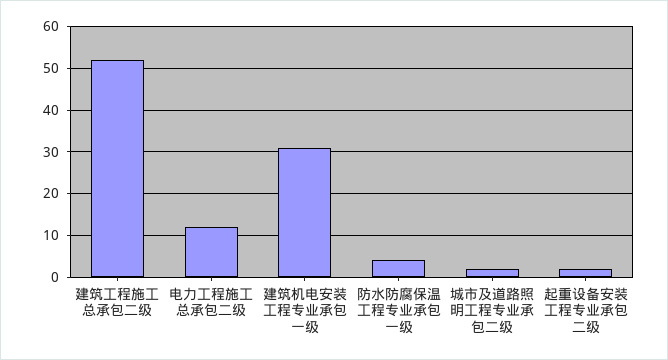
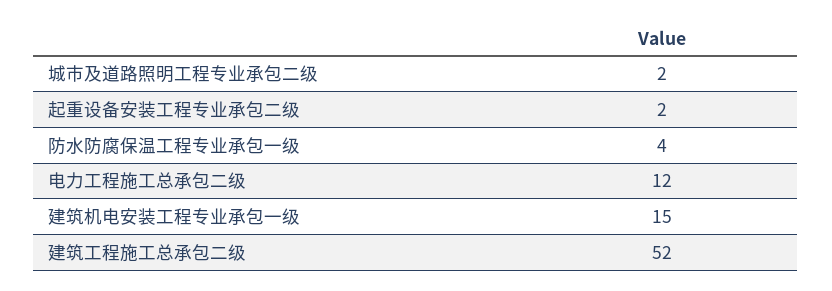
建筑机电安装工程专业承包一级: 30 -> 15

